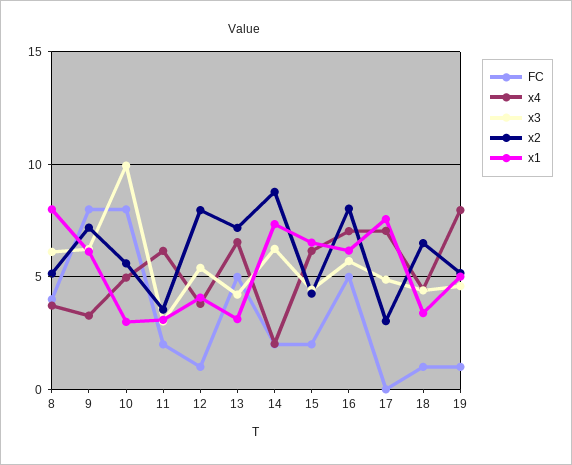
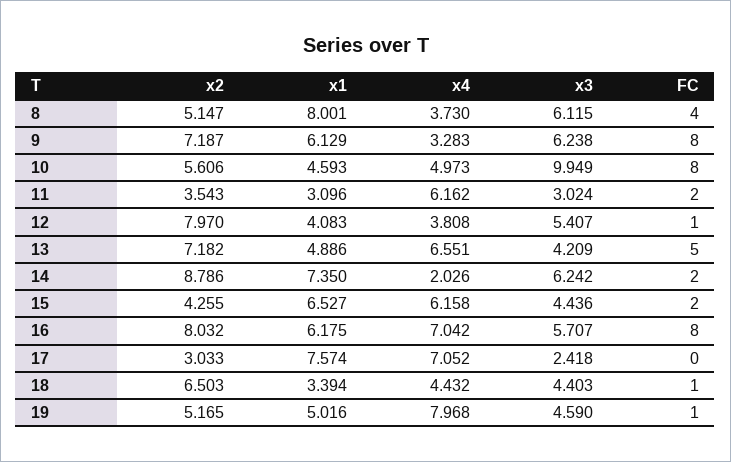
x1, 10: 3 -> 4.593
x1, 13: 3 -> 4.886
FC, 16: 5 -> 8
x3, 17: 5 -> 2.418

